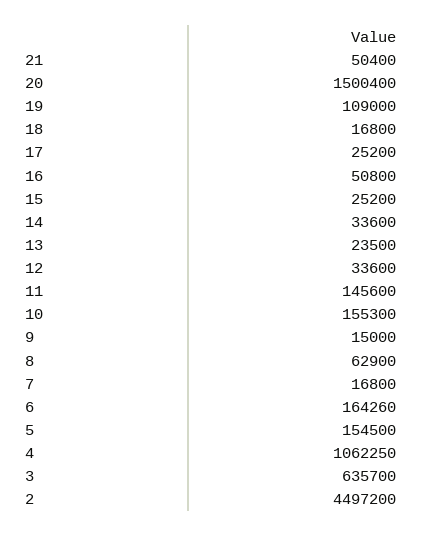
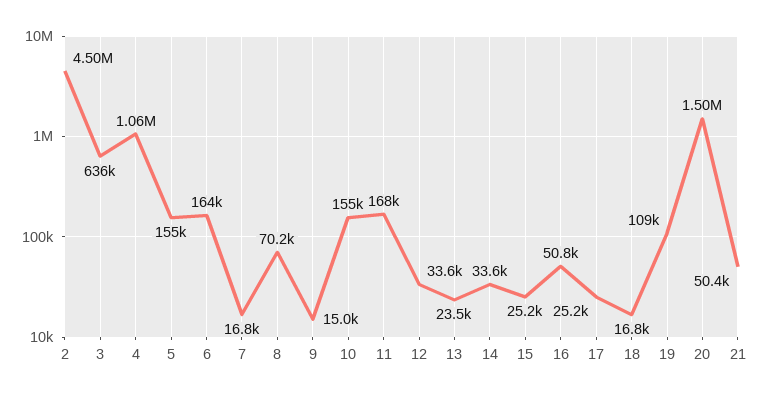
11: 145600 -> 168000
8: 62900 -> 70200

